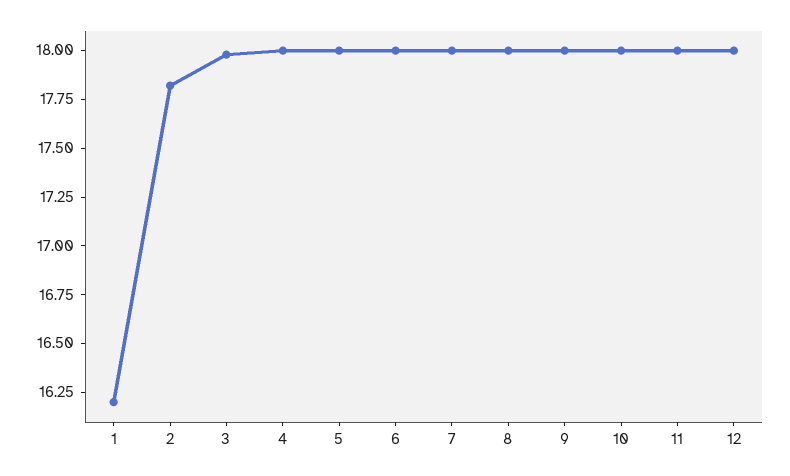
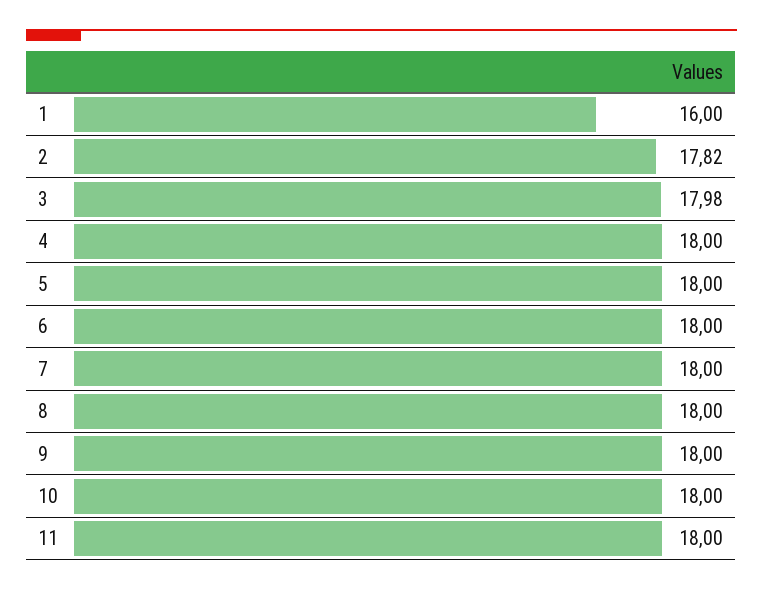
1: 16.2 -> 16
12: 18 -> none

